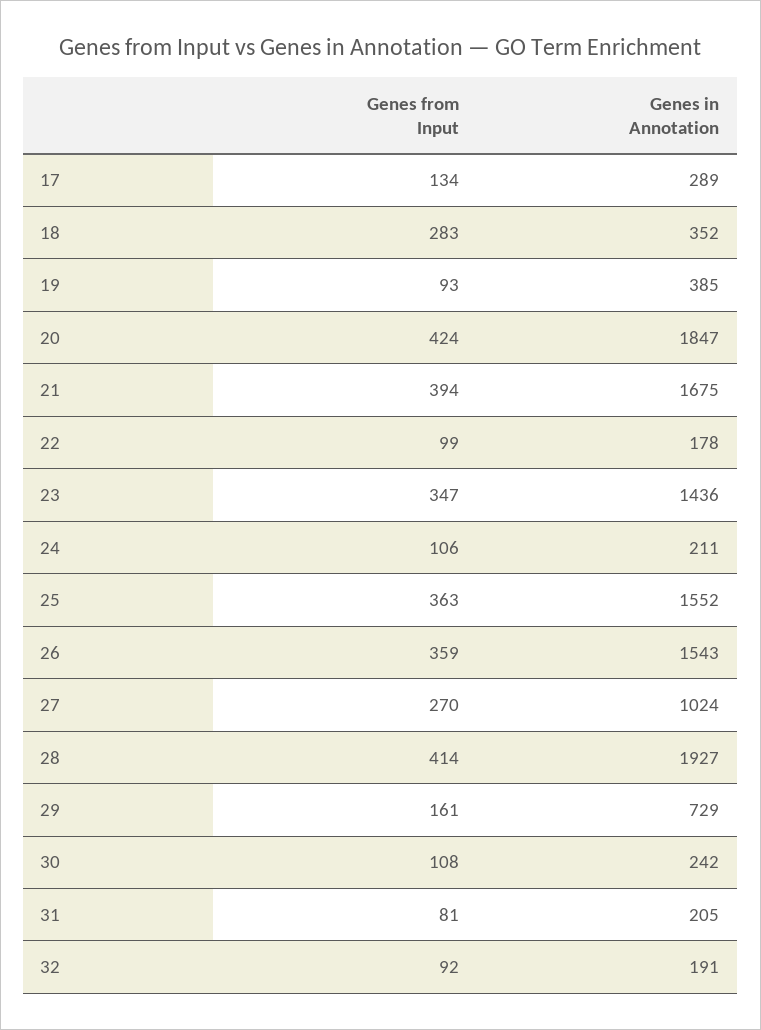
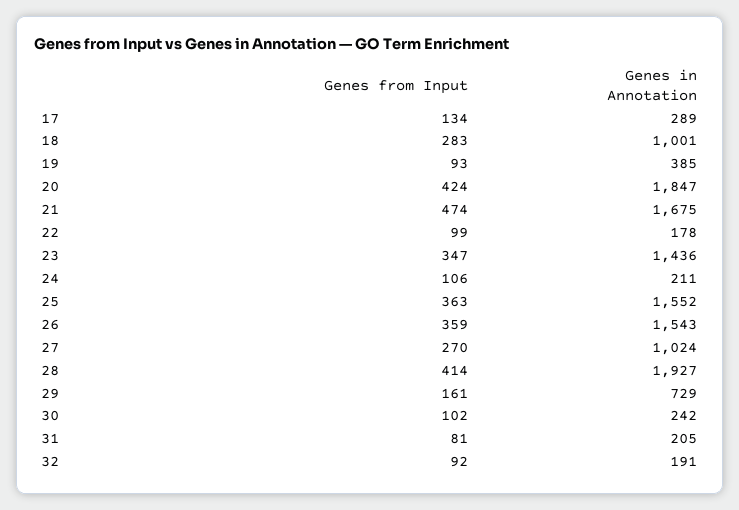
Genes in Annotation, 18: 352 -> 1001
Genes from Input, 21: 394 -> 474
Genes from Input, 30: 108 -> 102

